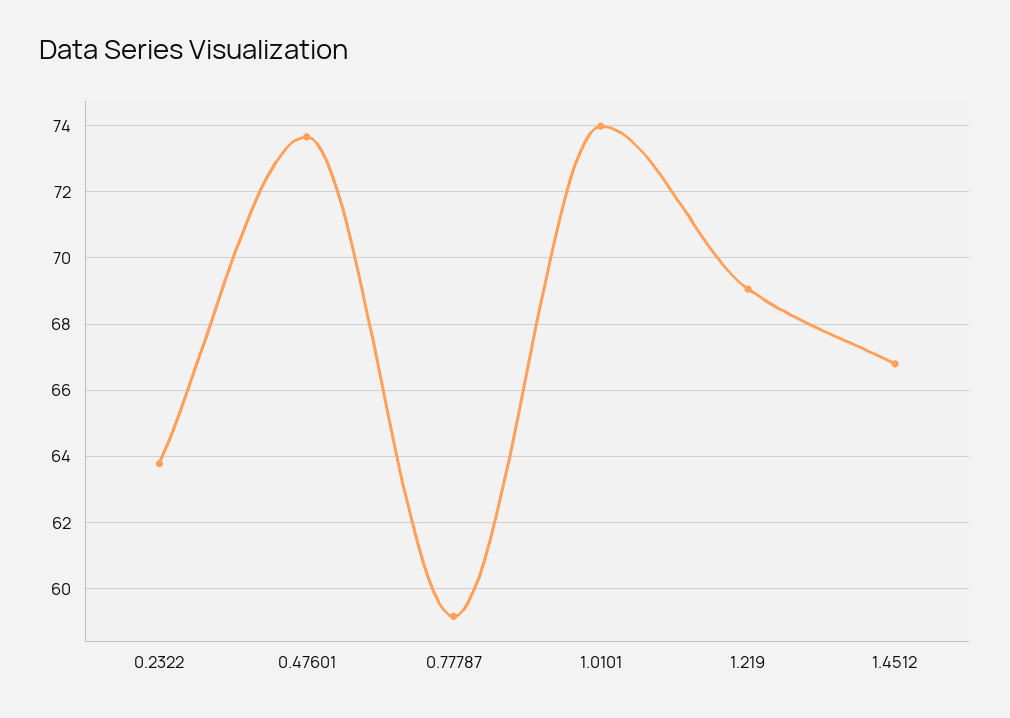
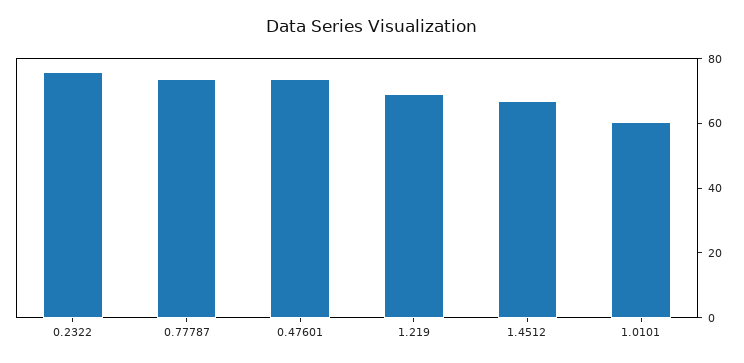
0.2322: 63.8 -> 75
0.77787: 59.2 -> 75
1.0101: 74 -> 60

